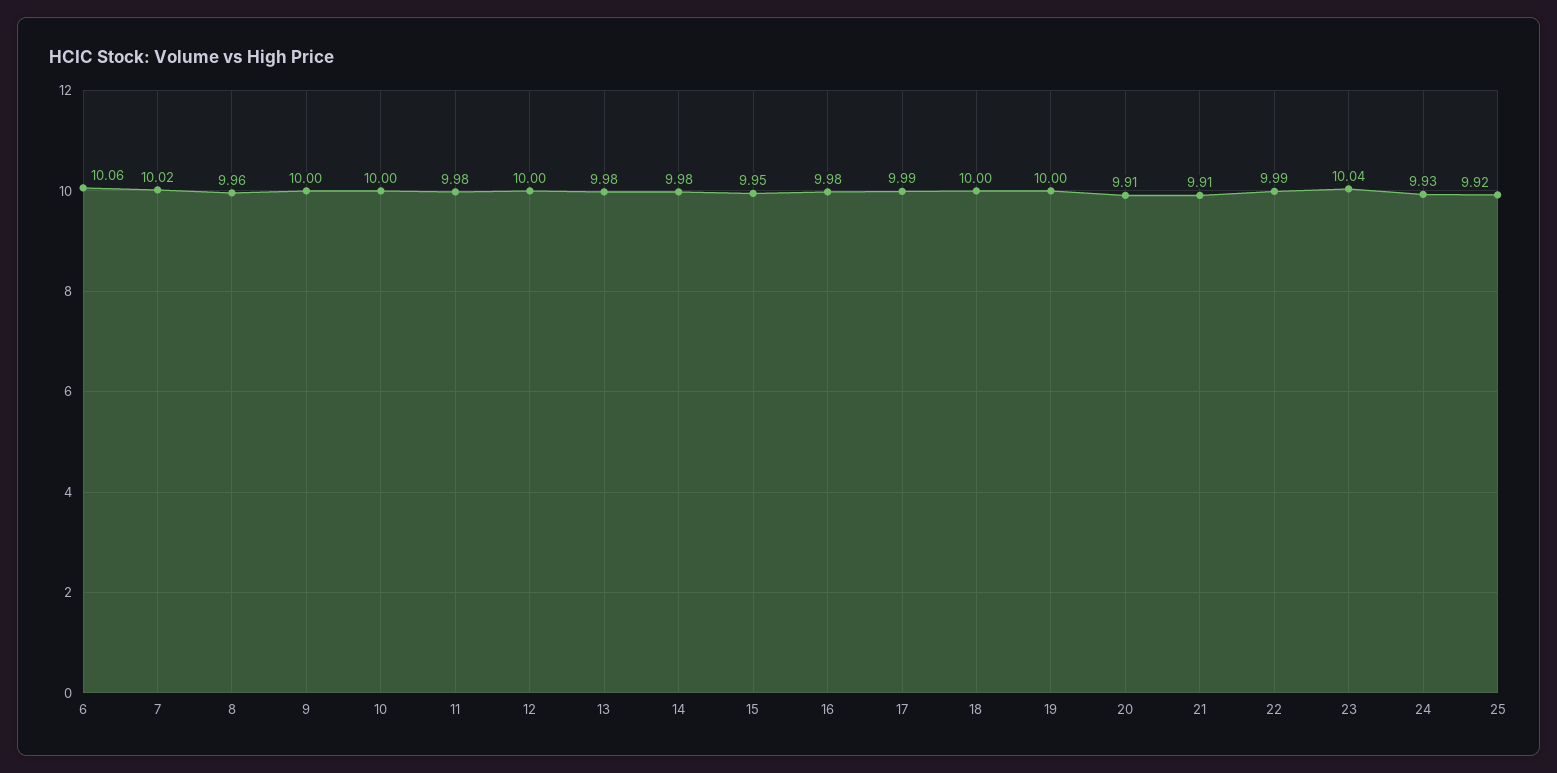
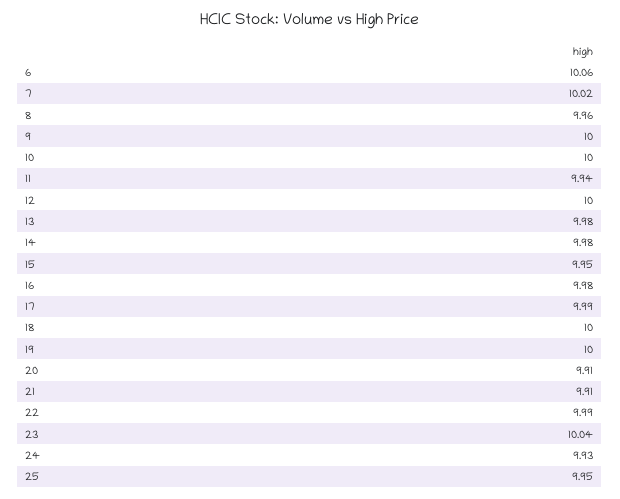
11: 9.98 -> 9.94
25: 9.92 -> 9.95

